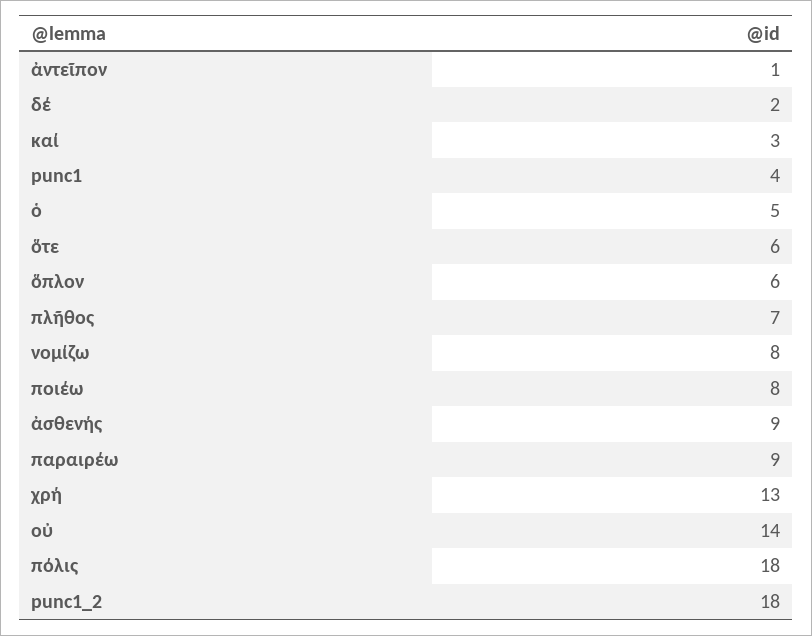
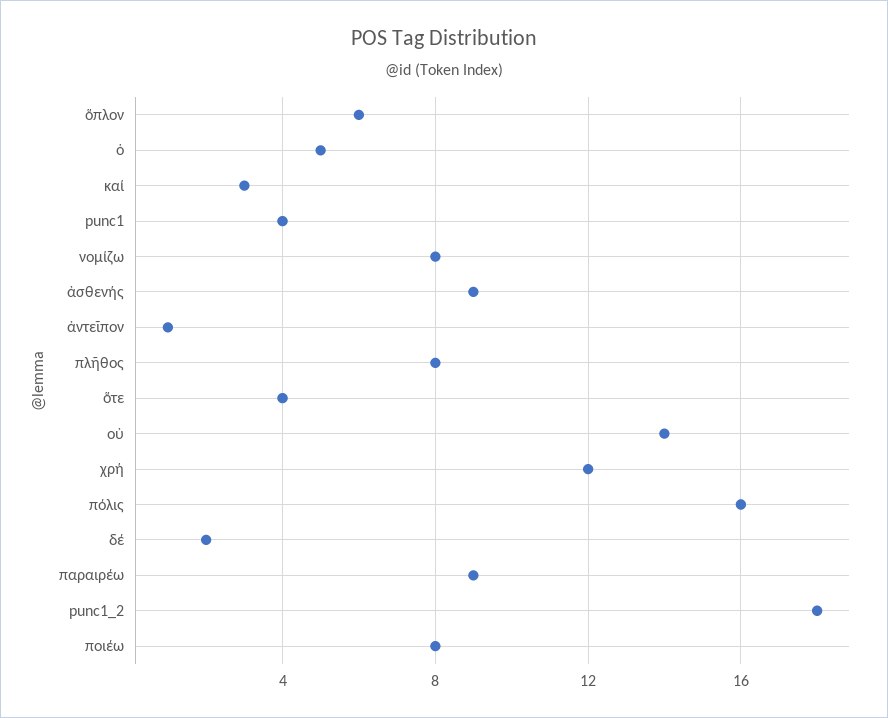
ὅτε: 6 -> 4
πλῆθος: 7 -> 8
χρή: 13 -> 12
πόλις: 18 -> 16

